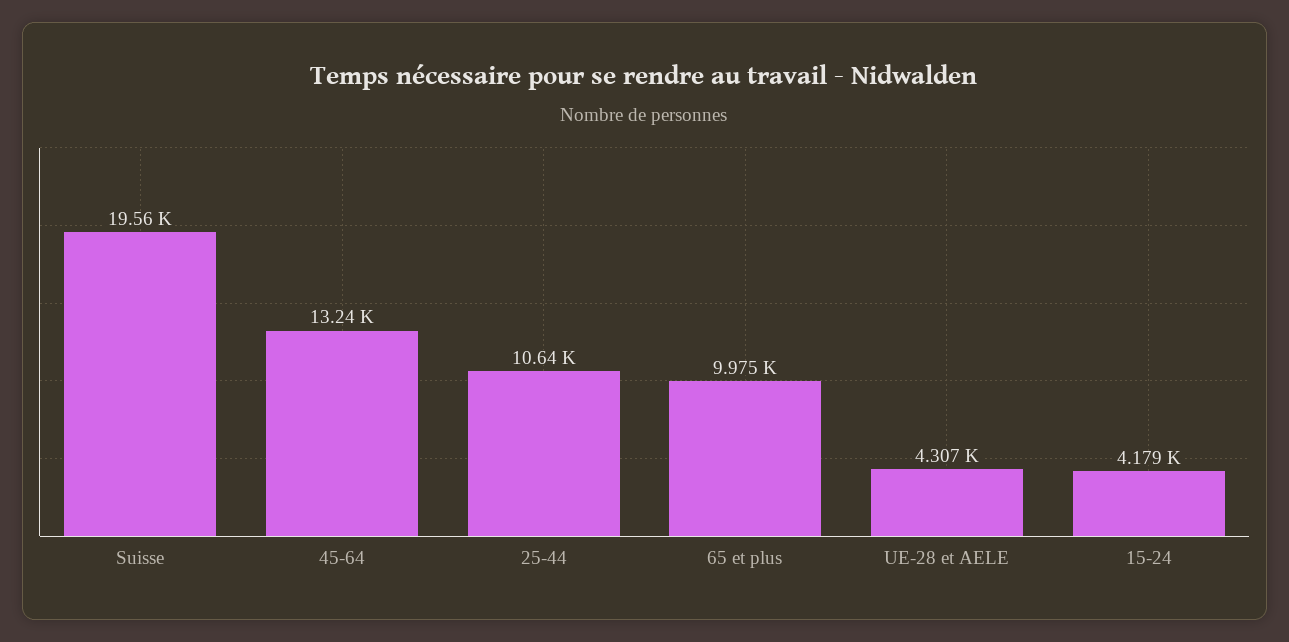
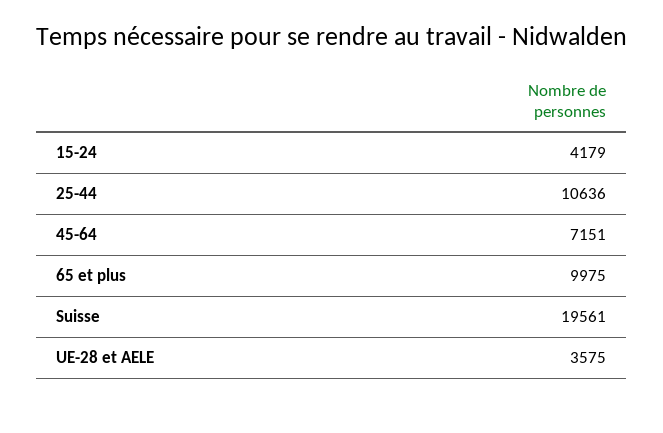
45-64: 13240 -> 7151
UE-28 et AELE: 4307 -> 3575

